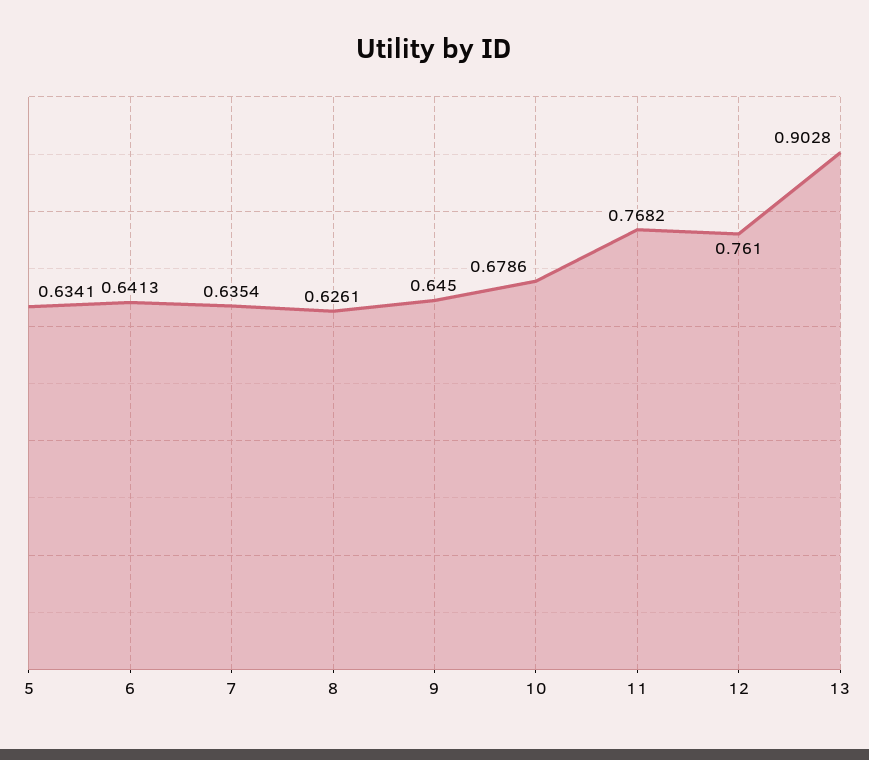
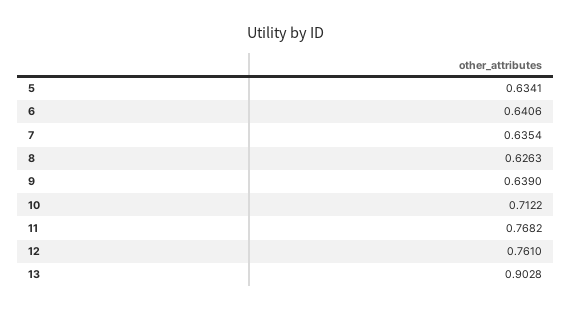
6: 0.6413 -> 0.6406
8: 0.6261 -> 0.6263
9: 0.645 -> 0.639
10: 0.6786 -> 0.7122

